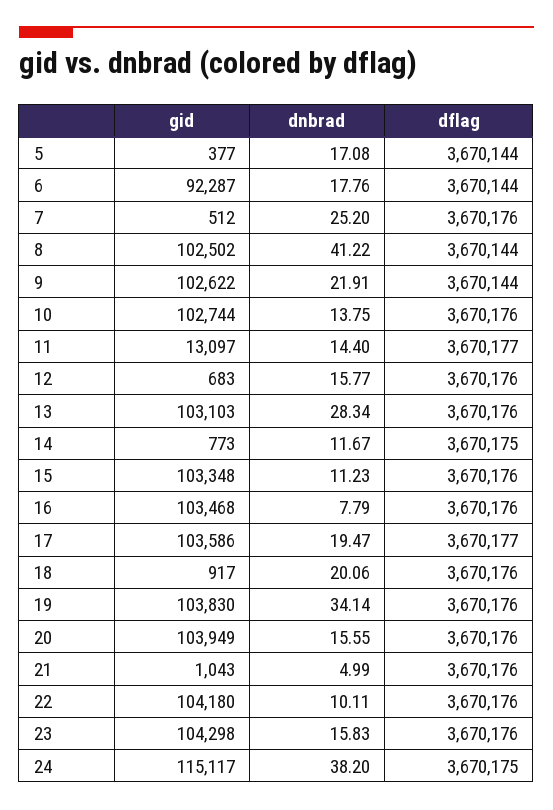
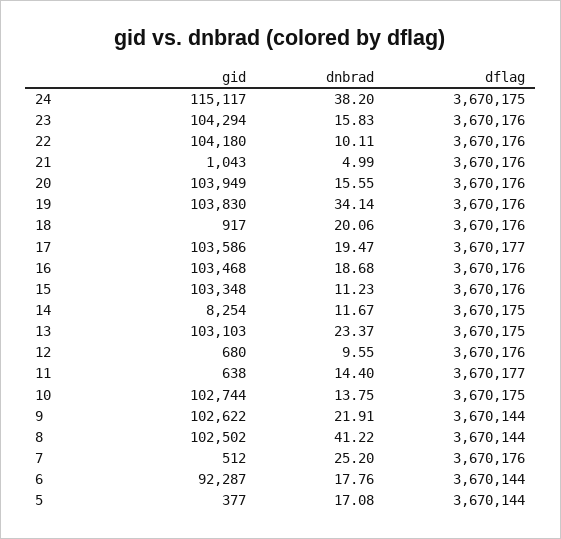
dflag, 10: 3670176 -> 3670175
gid, 11: 13097 -> 638
gid, 12: 683 -> 680
dnbrad, 12: 15.77 -> 9.55
dnbrad, 13: 28.34 -> 23.37
dflag, 13: 3670176 -> 3670175
gid, 14: 773 -> 8254
dnbrad, 16: 7.79 -> 18.68
gid, 23: 104298 -> 104294

